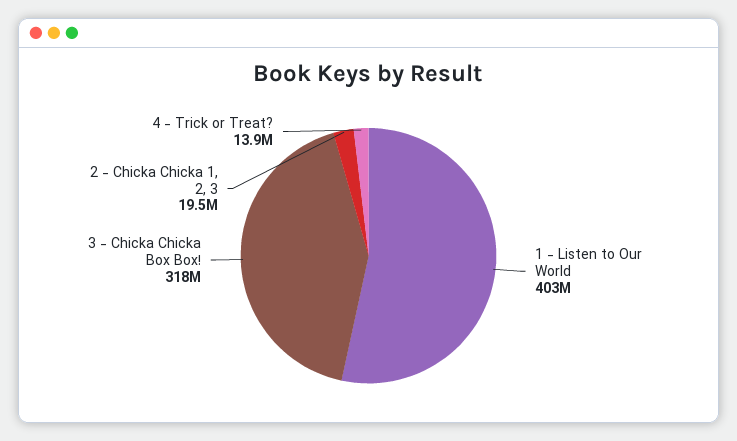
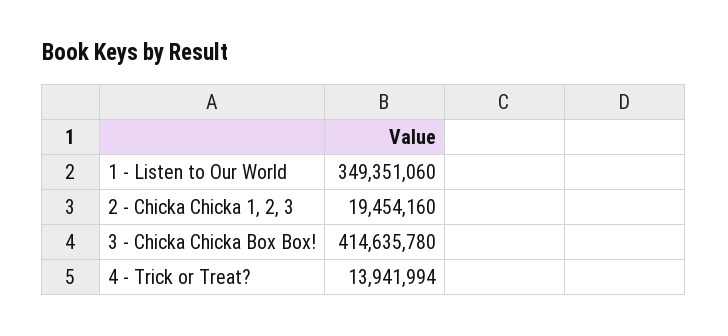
1 - Listen to Our World: 403000000 -> 349351060
3 - Chicka Chicka Box Box!: 318000000 -> 414635780

